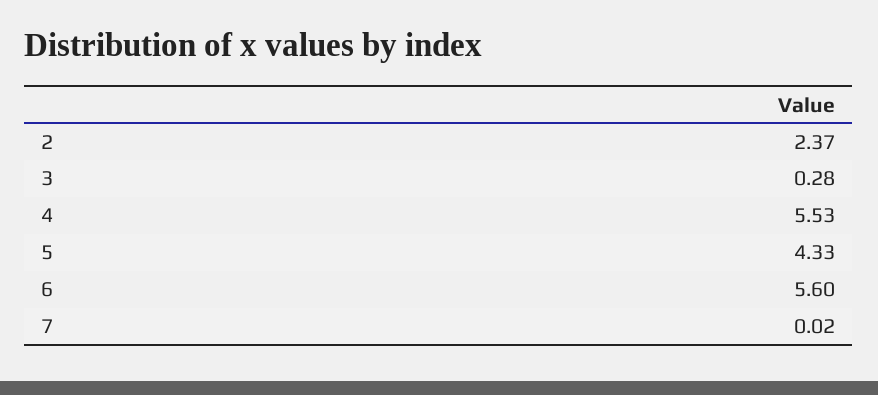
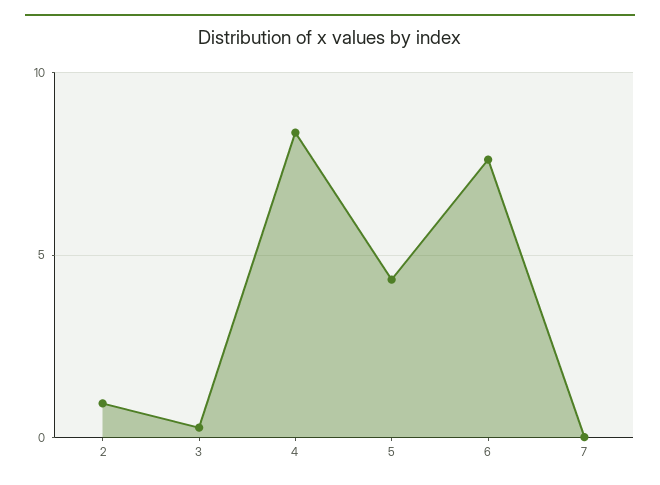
2: 2.37 -> 1
4: 5.53 -> 8.5
6: 5.6 -> 7.5

